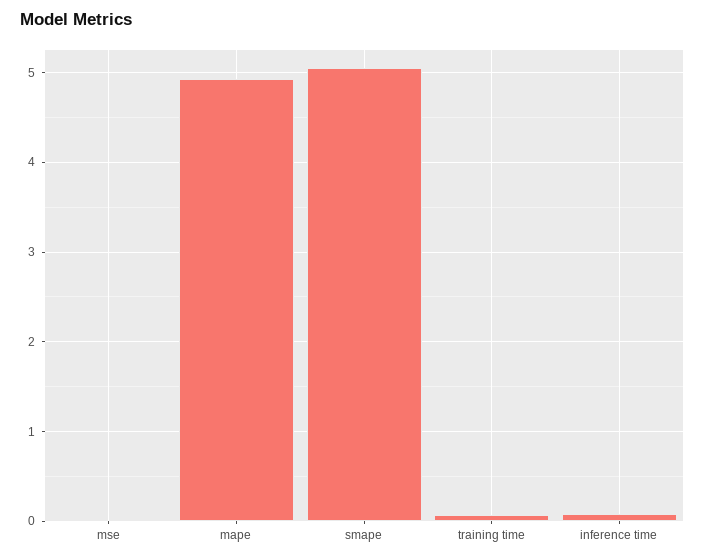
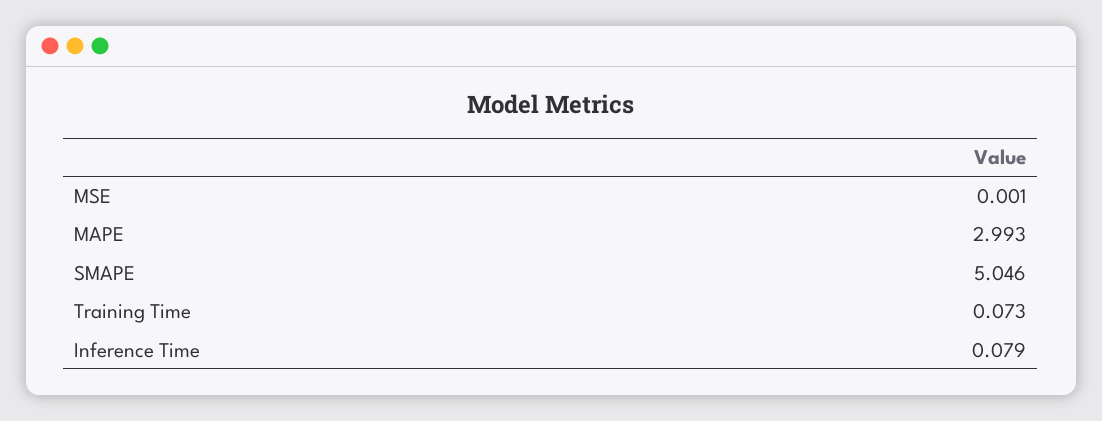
mape: 4.9 -> 2.993

